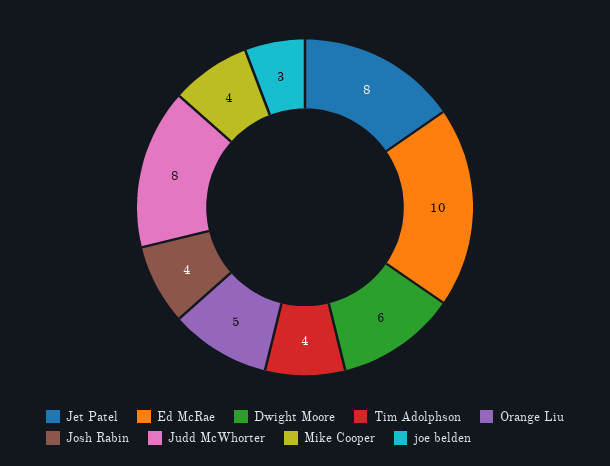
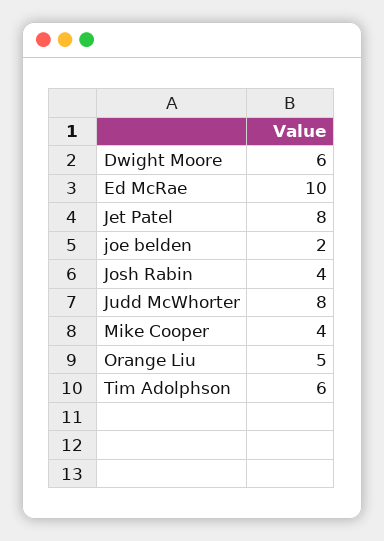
Tim Adolphson: 4 -> 6
joe belden: 3 -> 2

